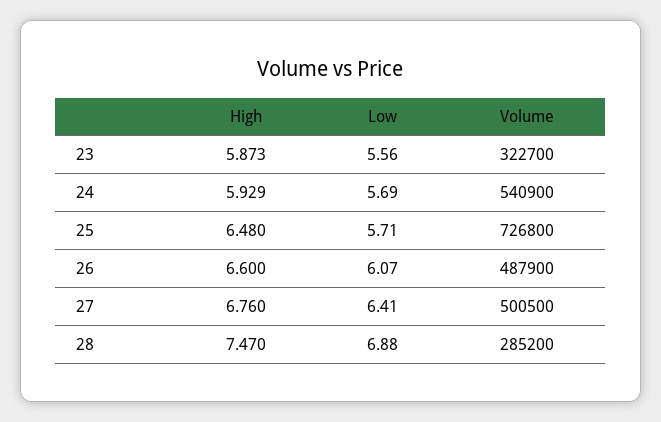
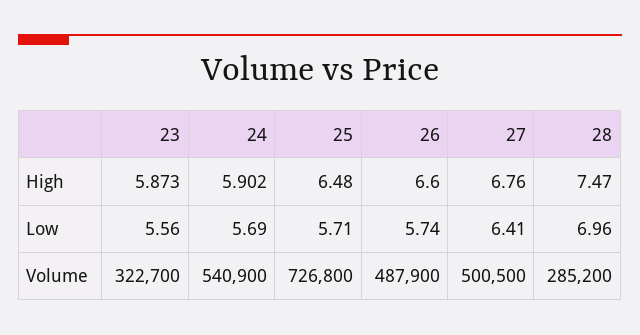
High, 24: 5.929 -> 5.902
Low, 26: 6.07 -> 5.74
Low, 28: 6.88 -> 6.96

